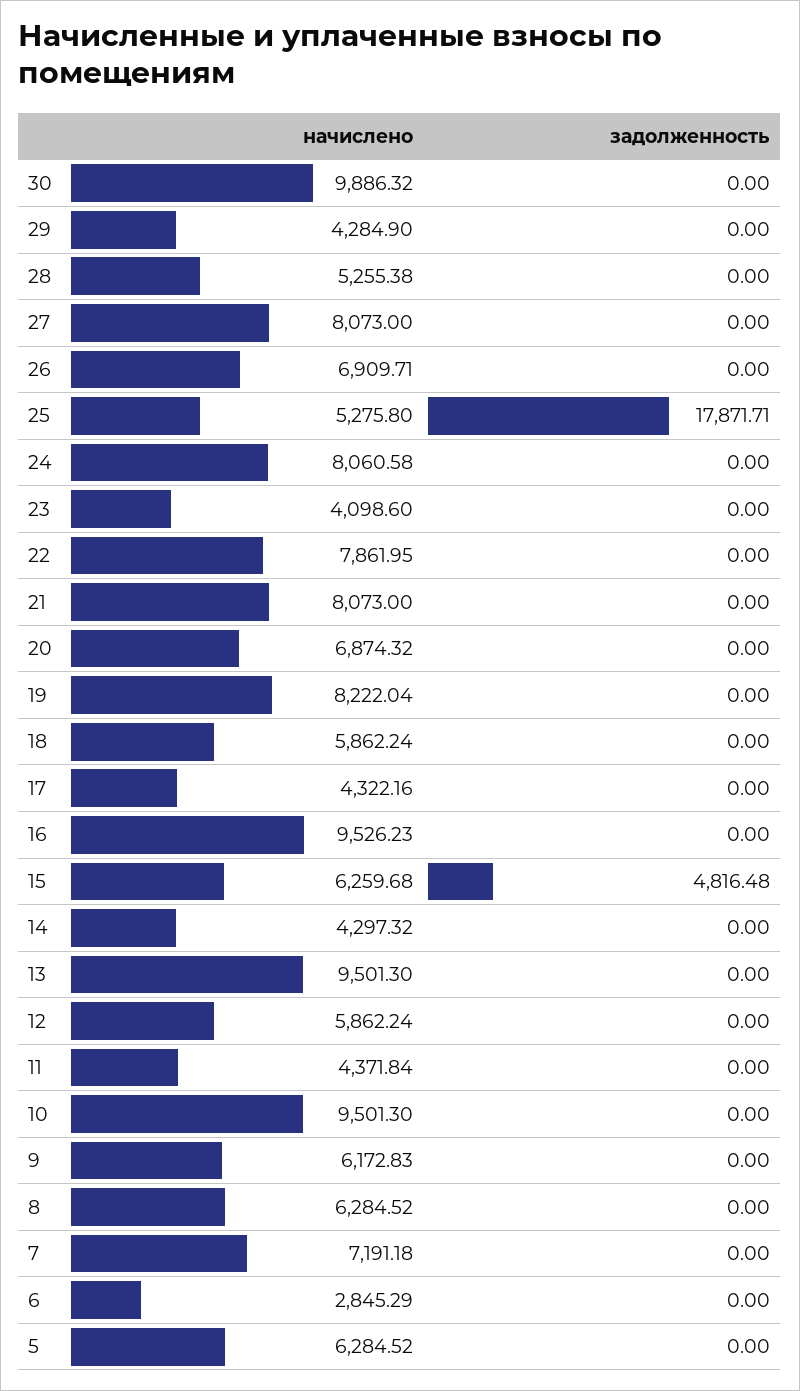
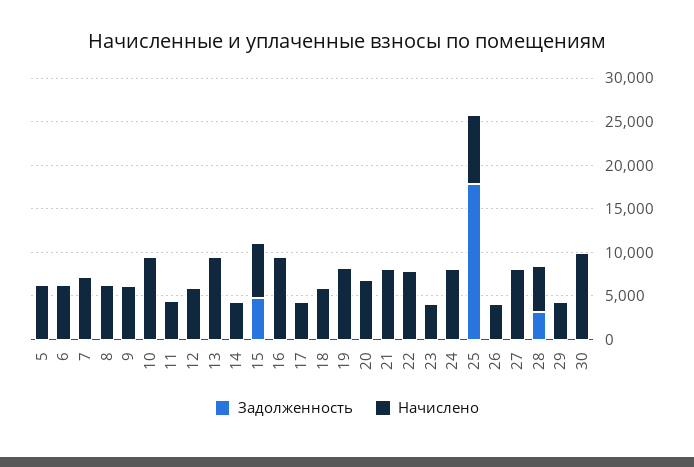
задолженность, 28: 0 -> 3000
начислено, 26: 6909.71 -> 4000
начислено, 25: 5275.8 -> 8000
начислено, 6: 2845.29 -> 6000

